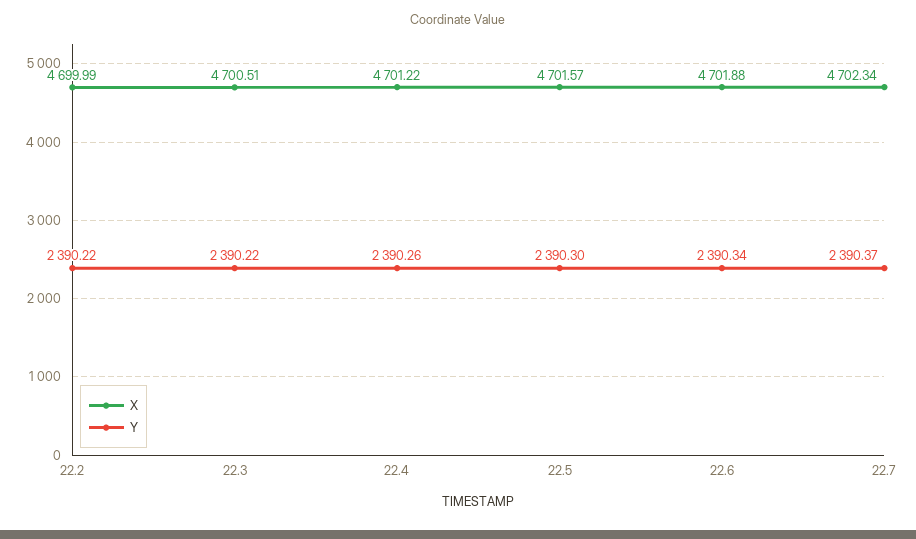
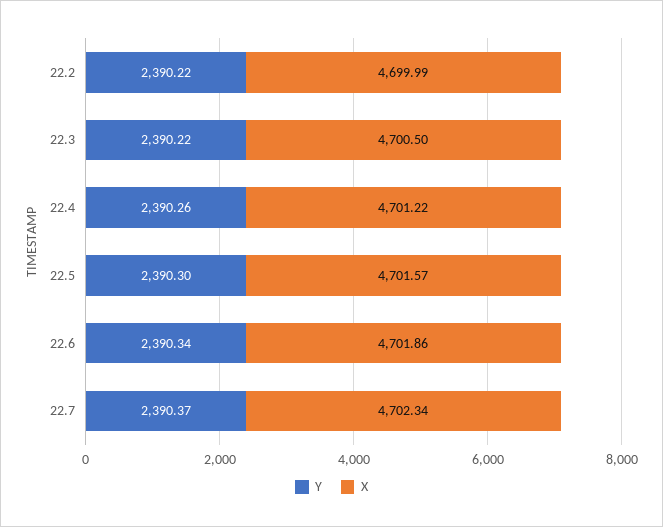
X, 22.3: 4700.51 -> 4700.5
X, 22.6: 4701.88 -> 4701.86

